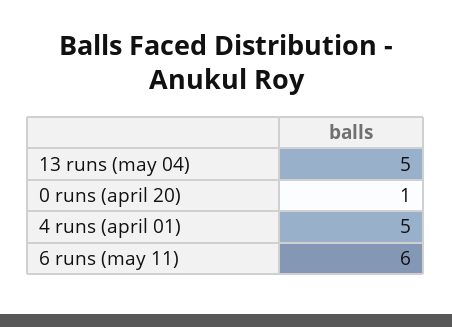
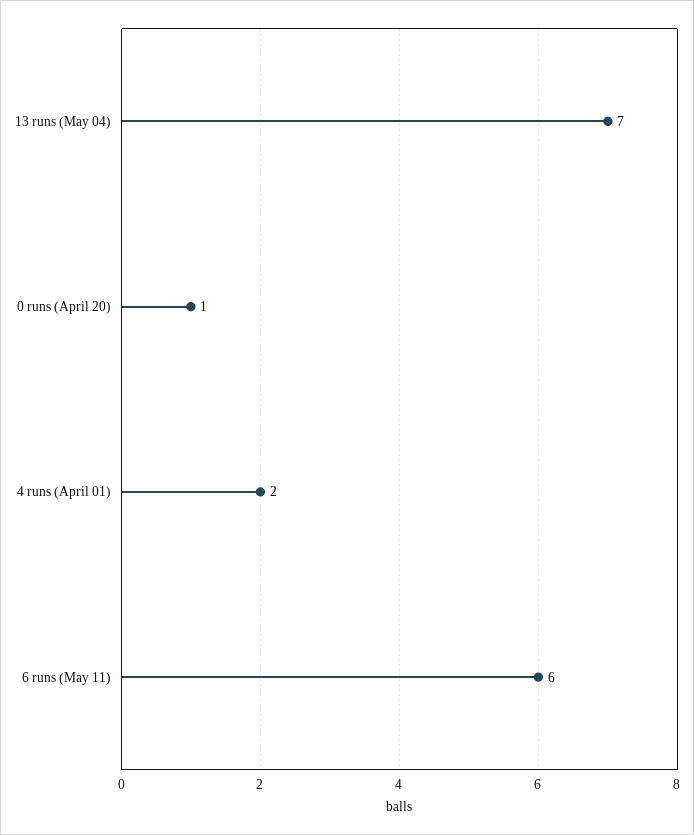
13 runs (may 04): 5 -> 7
4 runs (april 01): 5 -> 2

